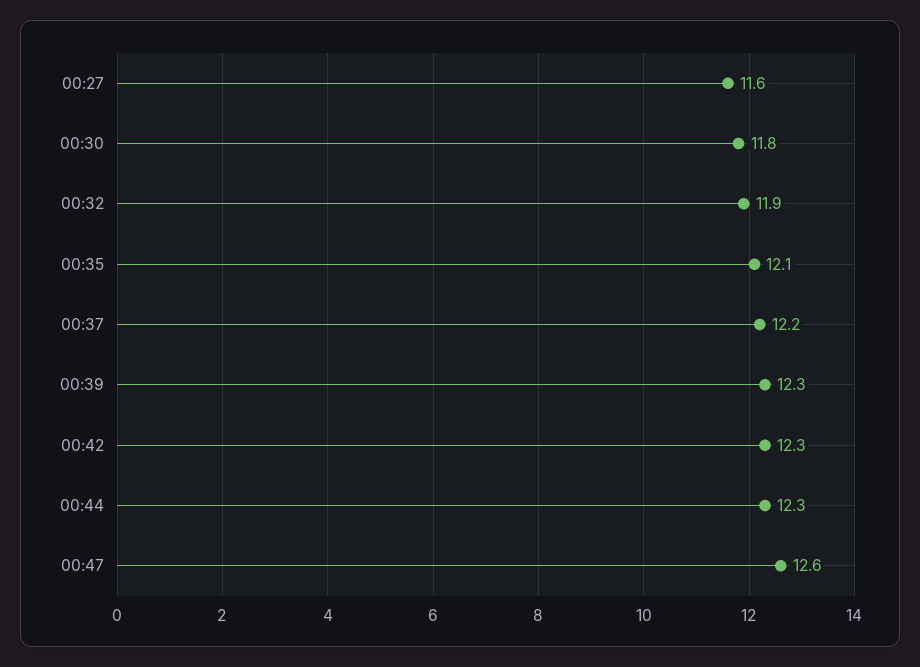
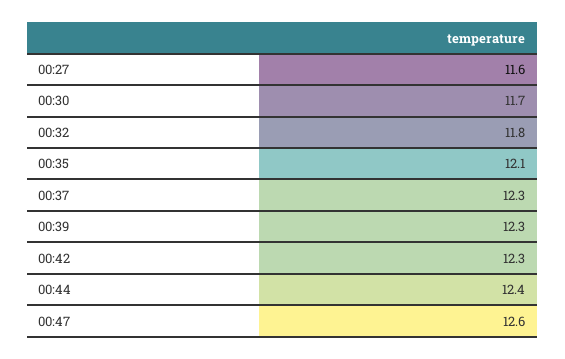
00:30: 11.8 -> 11.7
00:32: 11.9 -> 11.8
00:37: 12.2 -> 12.3
00:44: 12.3 -> 12.4

